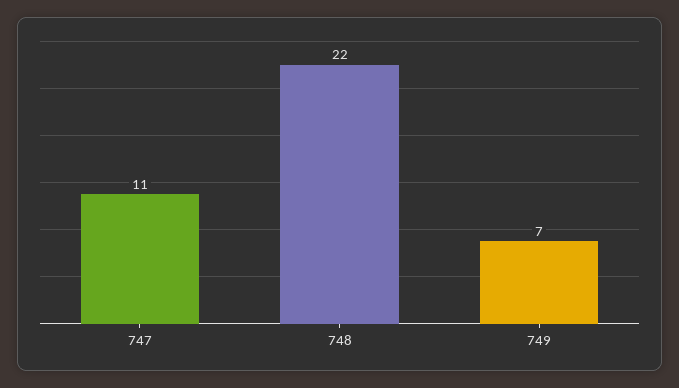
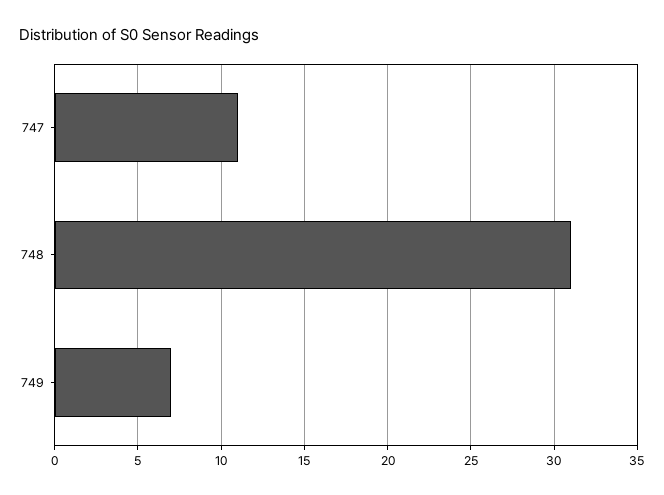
748: 22 -> 31

